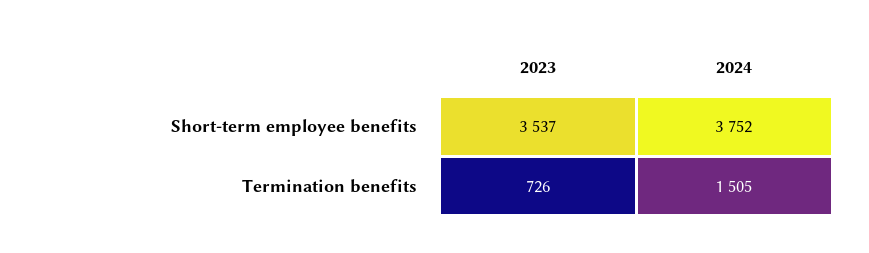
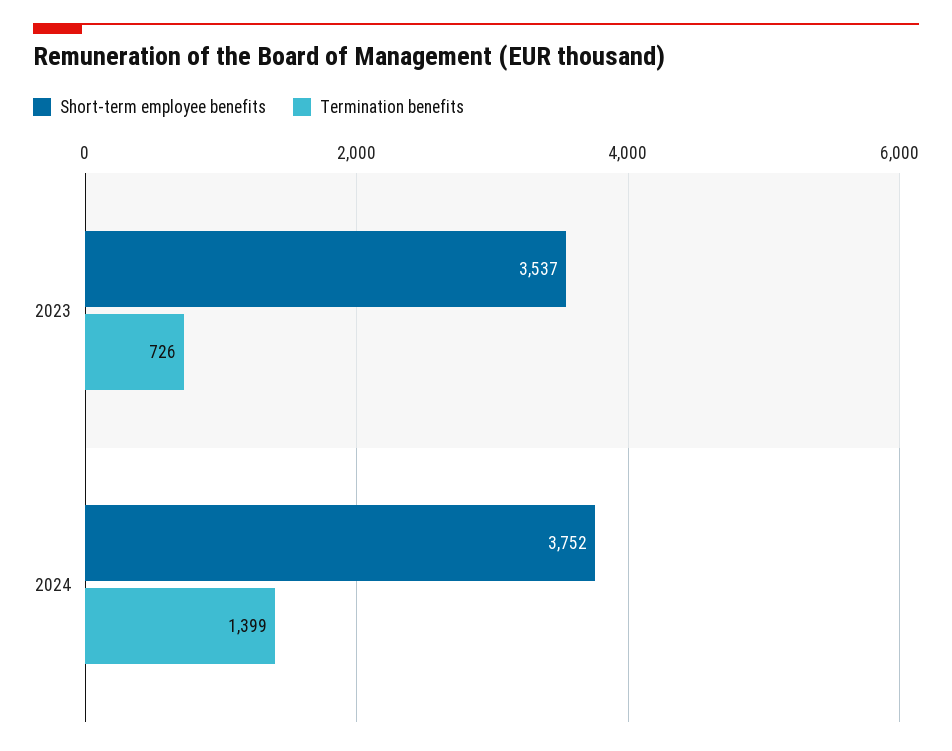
Termination benefits, 2024: 1505 -> 1399

